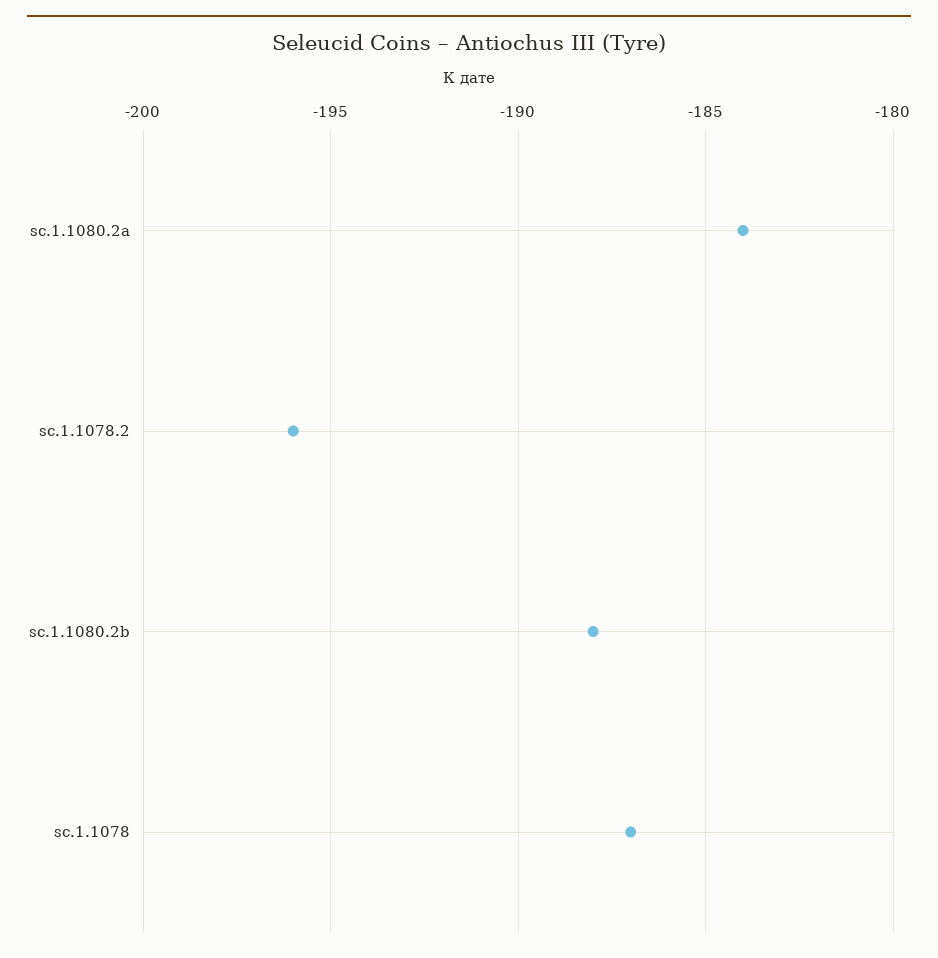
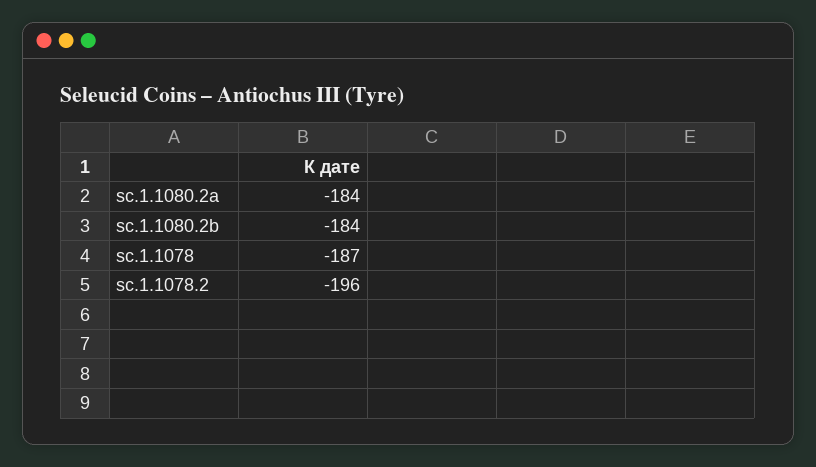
sc.1.1080.2b: -188 -> -184

